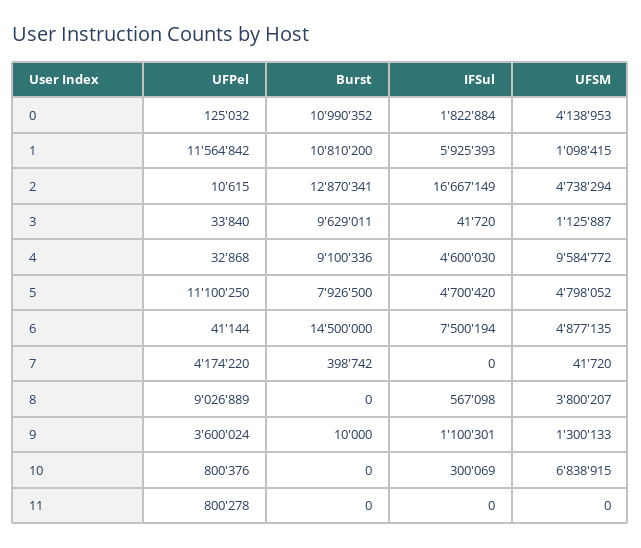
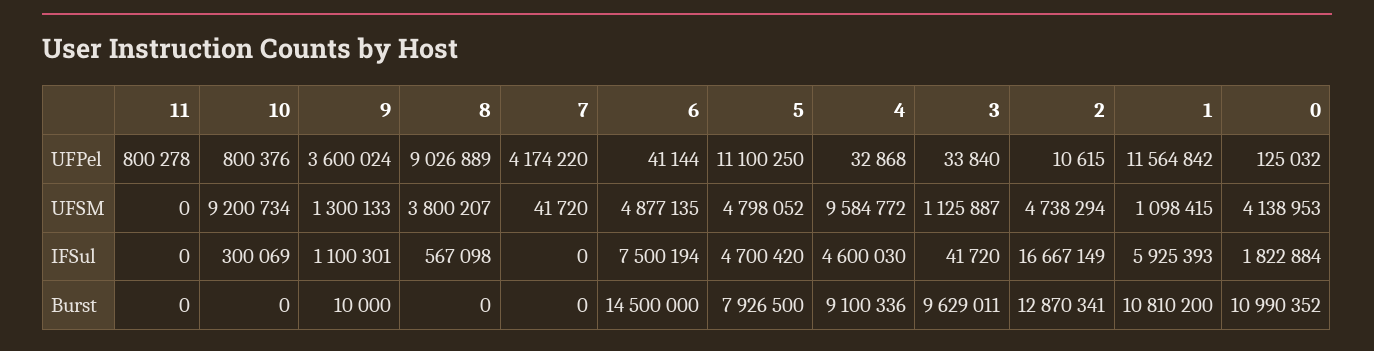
Burst, 7: 398742 -> 0
UFSM, 10: 6838915 -> 9200734

